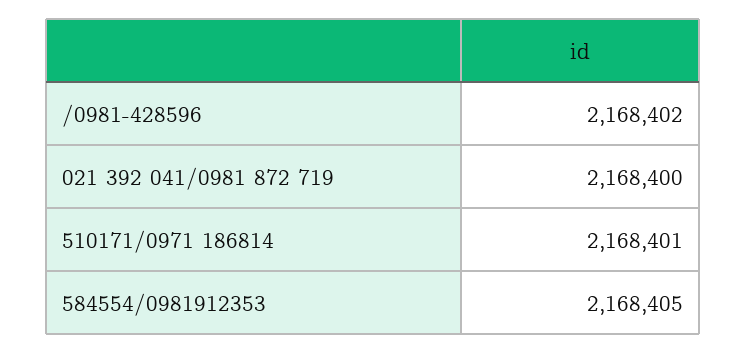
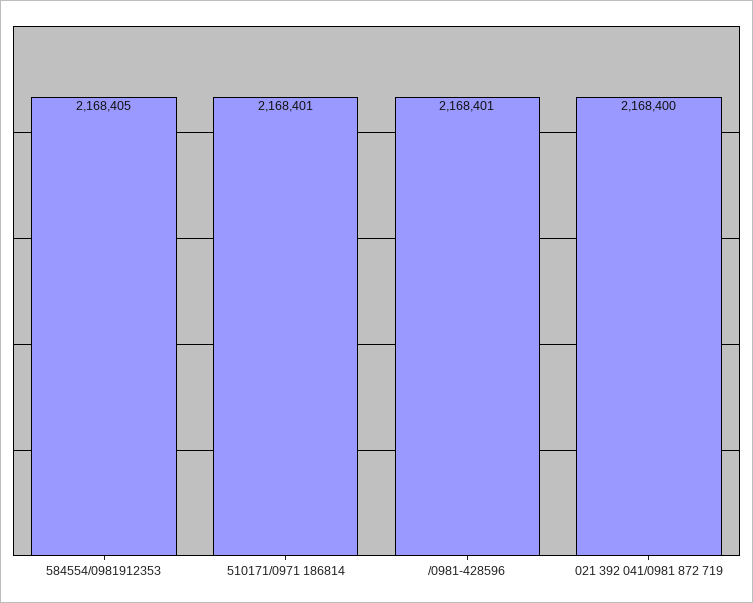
/0981-428596: 2168402 -> 2168401

